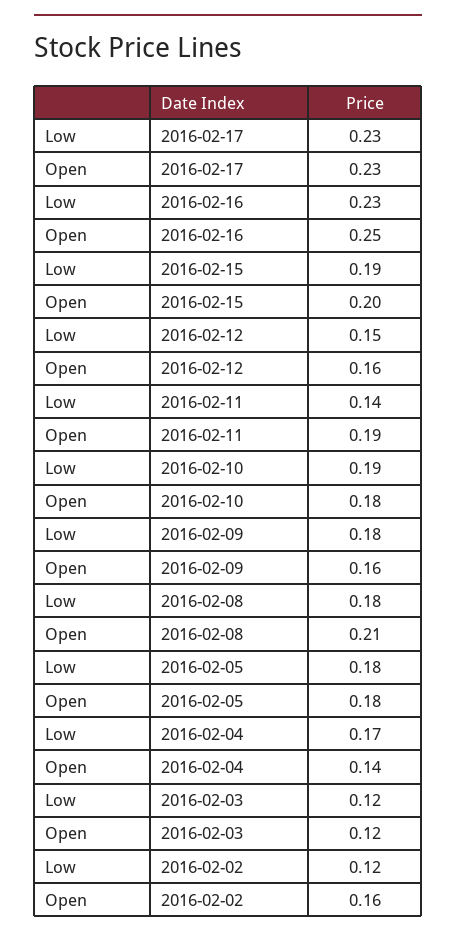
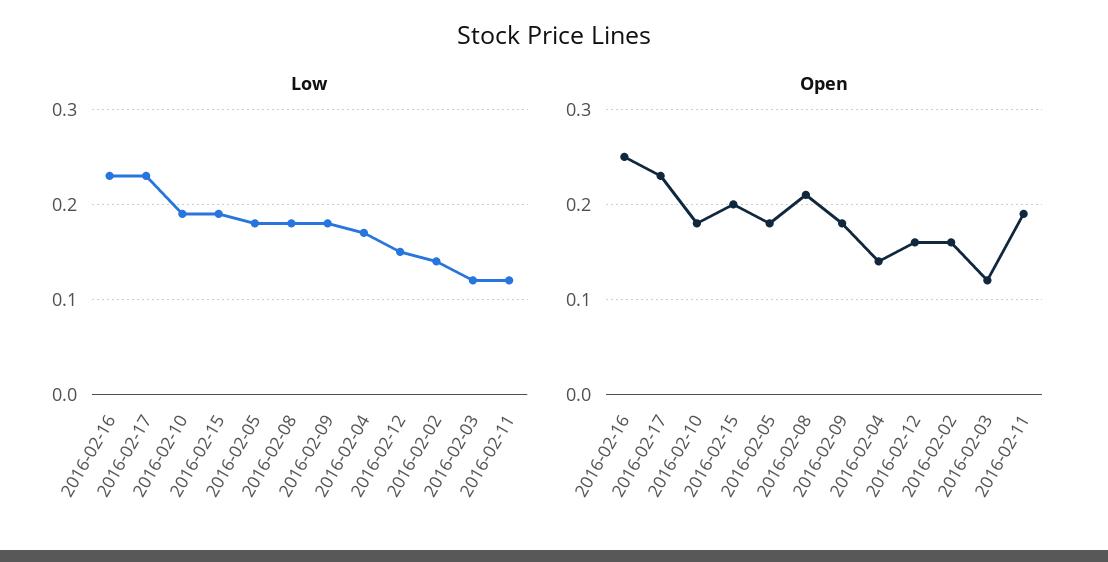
Low, 2016-02-11: 0.14 -> 0.12
Open, 2016-02-09: 0.16 -> 0.18
Low, 2016-02-02: 0.12 -> 0.14

